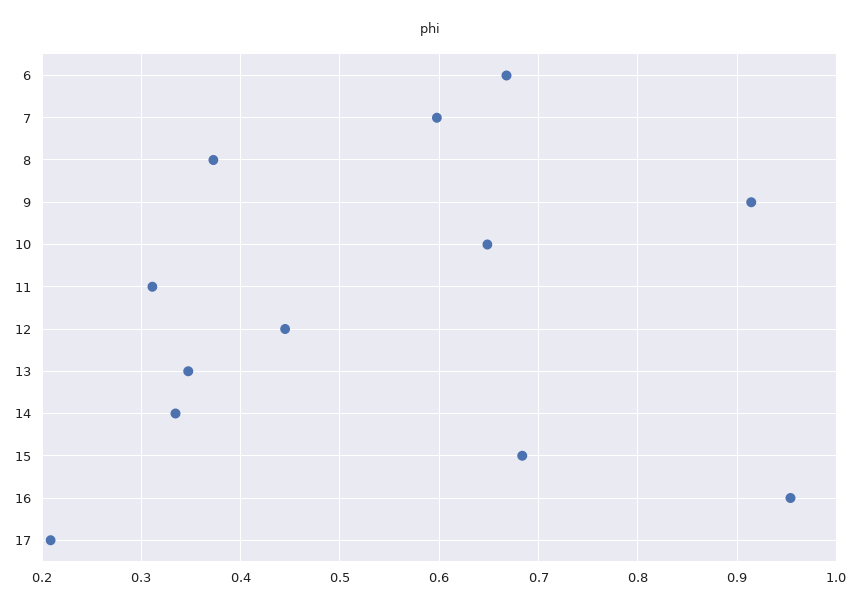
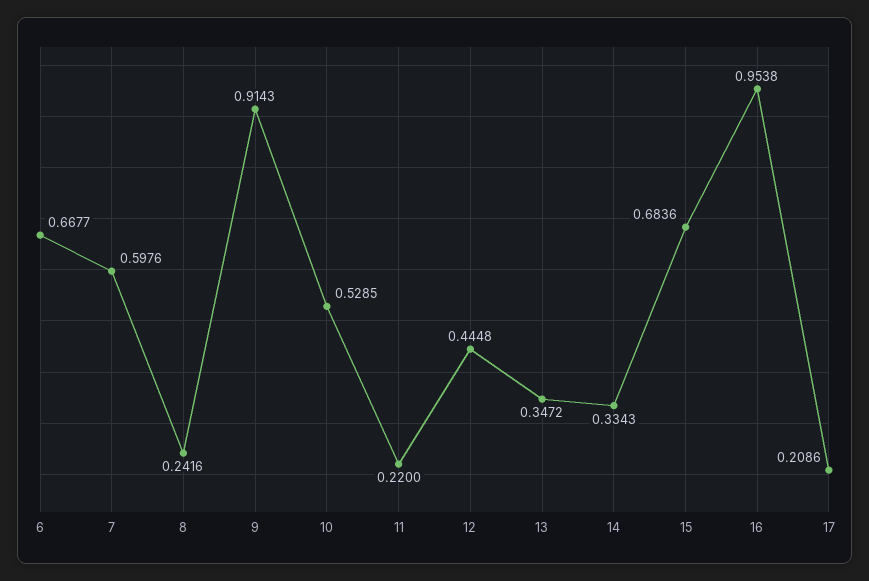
8: 0.37 -> 0.2416
10: 0.65 -> 0.5285
11: 0.31 -> 0.22

